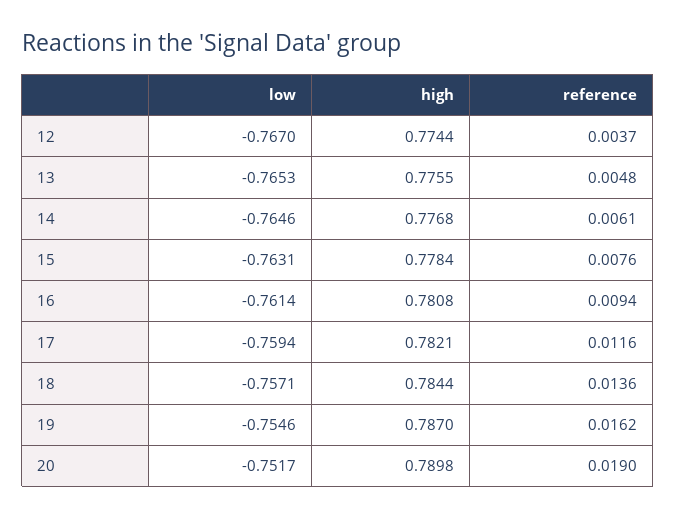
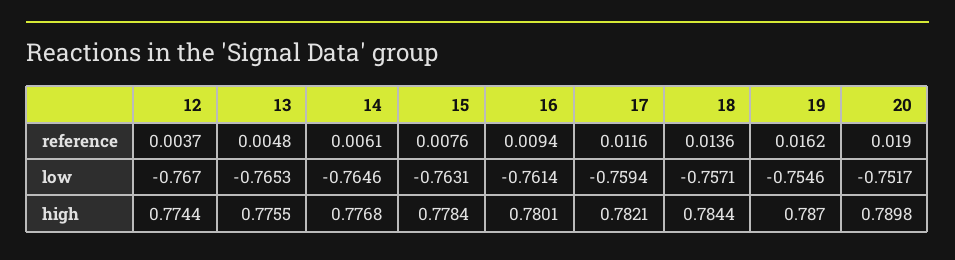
high, 16: 0.7808 -> 0.7801

